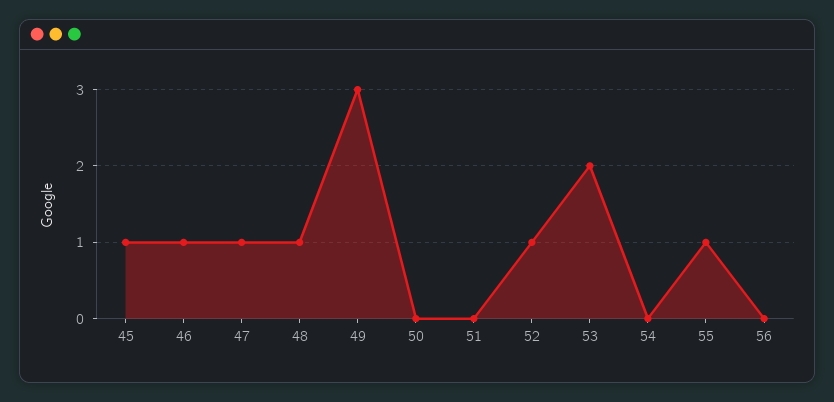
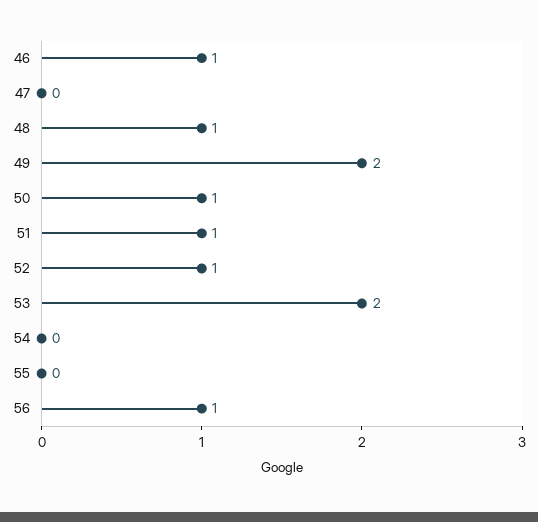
45: 1 -> none
47: 1 -> 0
49: 3 -> 2
50: 0 -> 1
51: 0 -> 1
55: 1 -> 0
56: 0 -> 1

